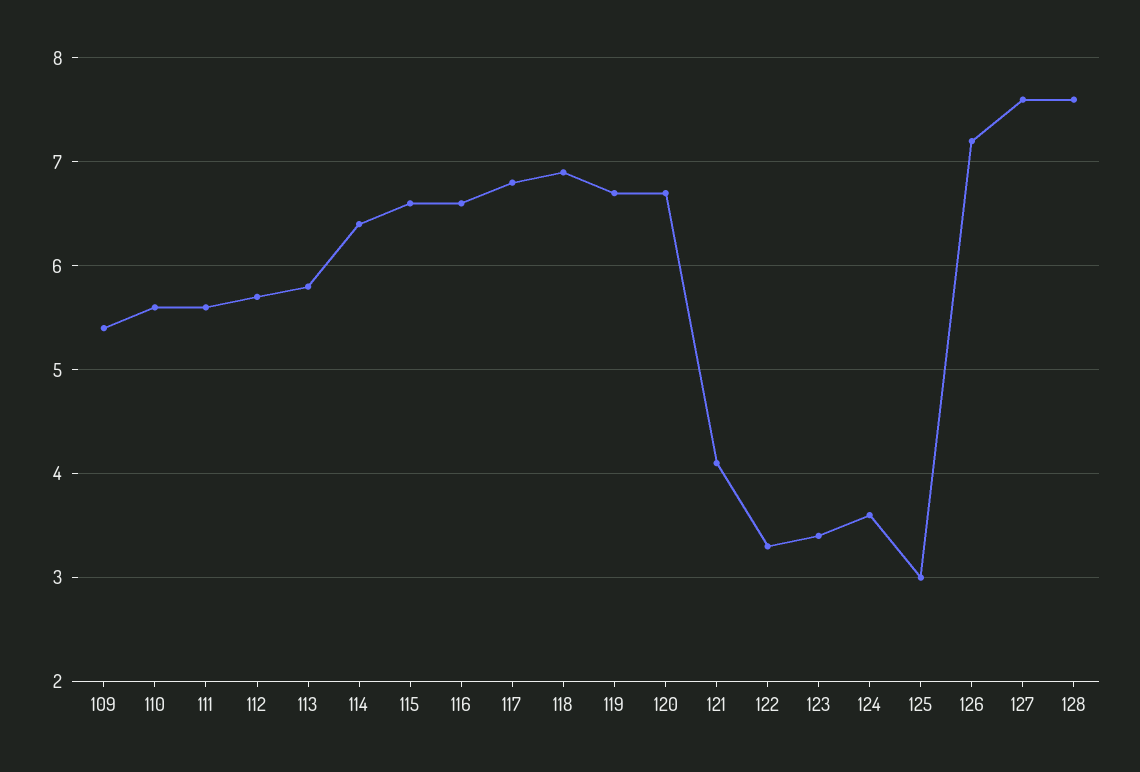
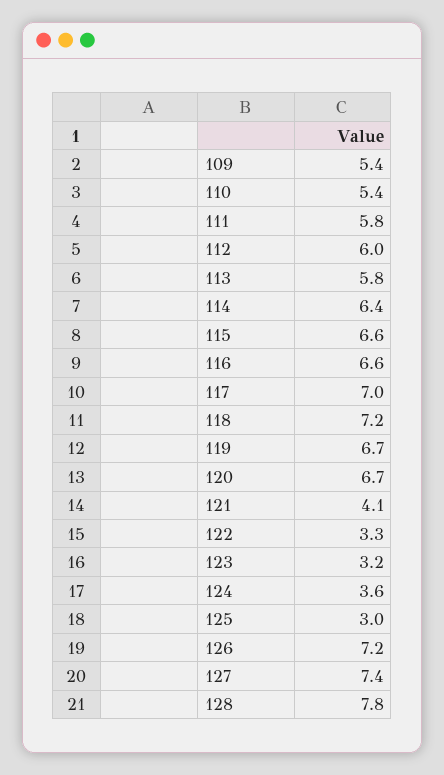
110: 5.6 -> 5.4
111: 5.6 -> 5.8
112: 5.7 -> 6
117: 6.8 -> 7
118: 6.9 -> 7.2
123: 3.4 -> 3.2
127: 7.6 -> 7.4
128: 7.6 -> 7.8

